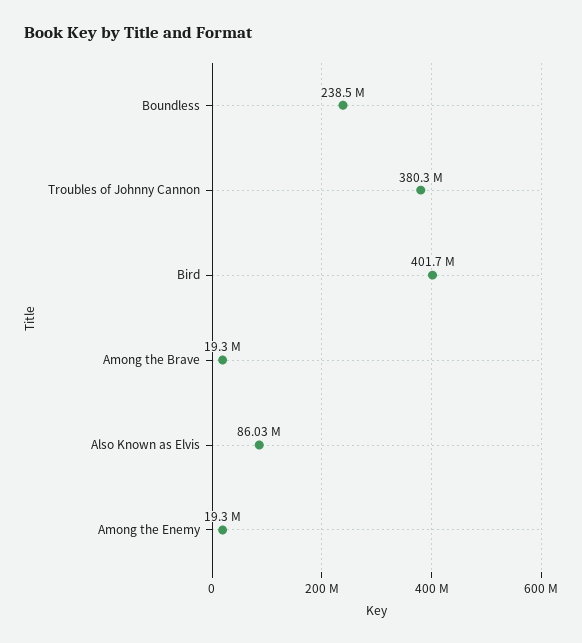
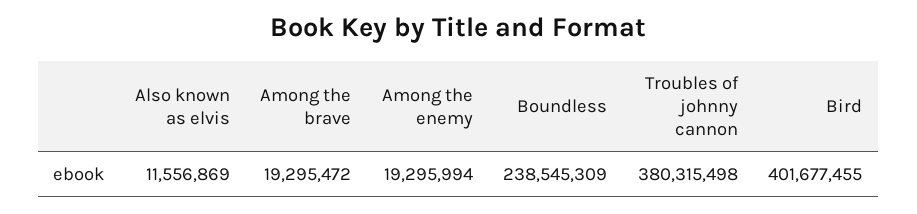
Also Known as Elvis: 86030000 -> 11556869

